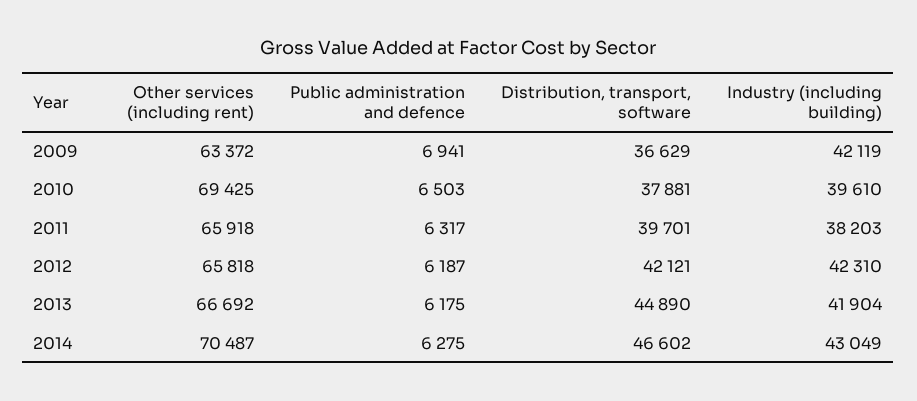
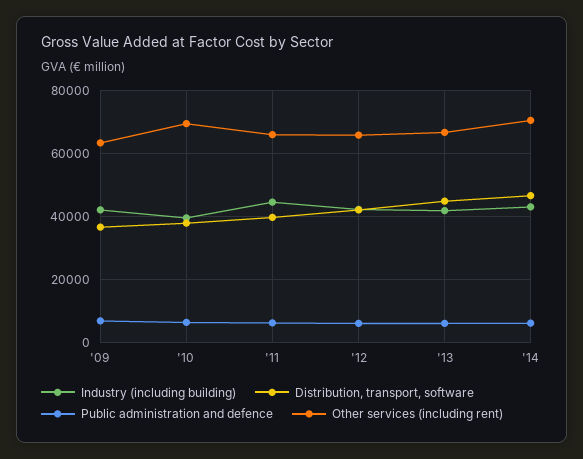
Industry (including building), 2011: 38203 -> 44000

